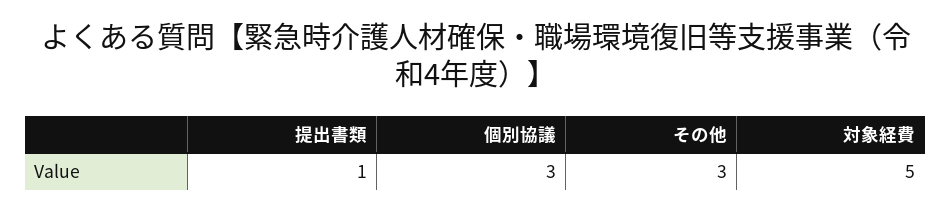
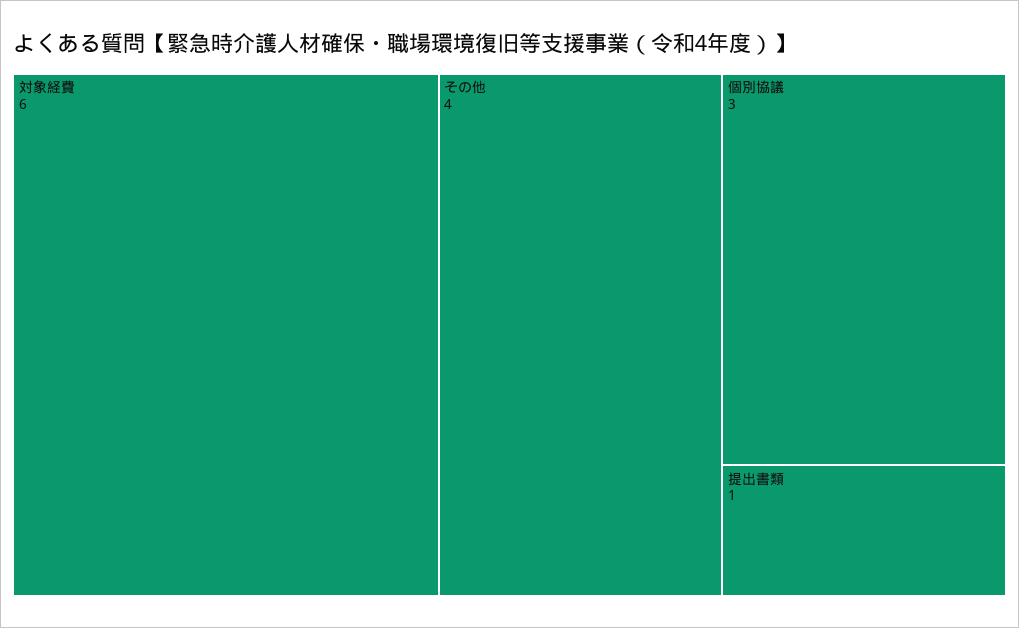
その他: 3 -> 4
対象経費: 5 -> 6

